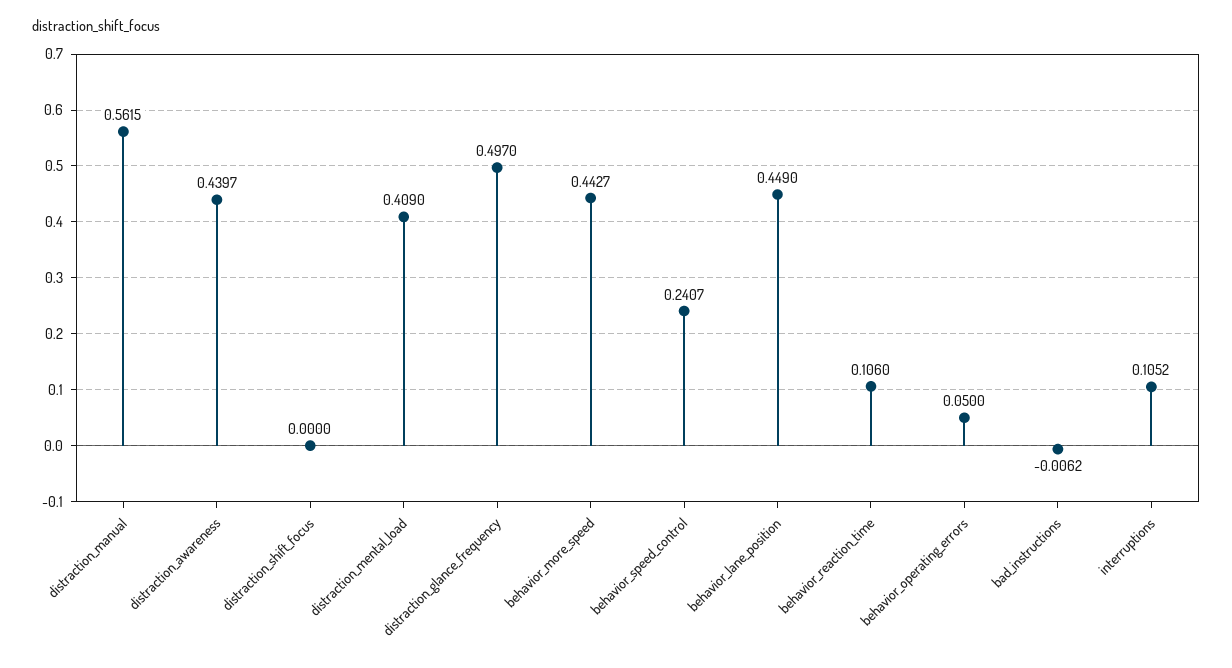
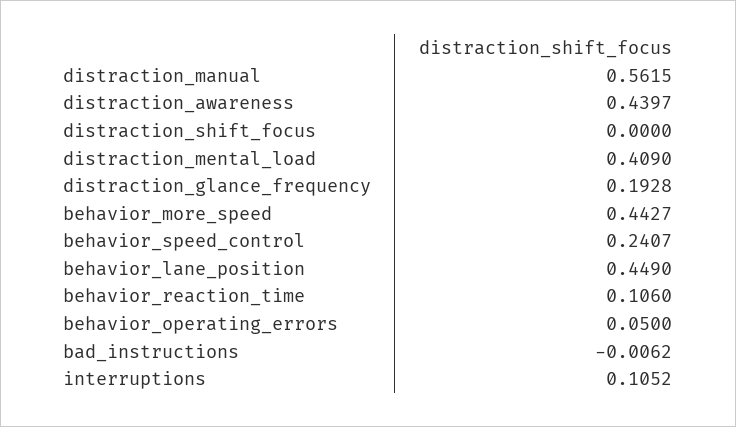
distraction_glance_frequency: 0.497 -> 0.1928

